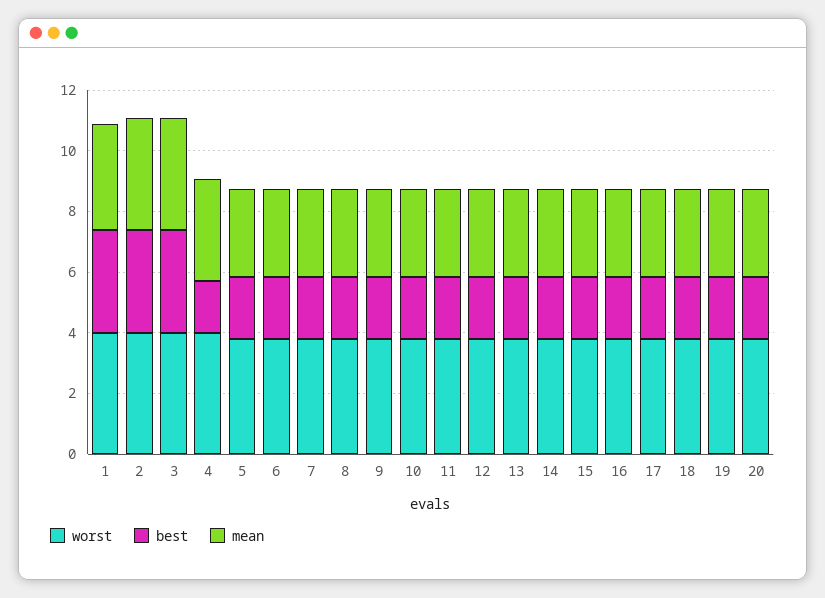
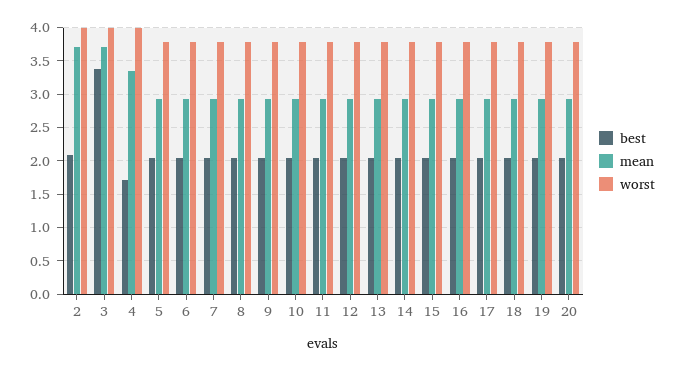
worst, 1: 4 -> none
best, 1: 3.5 -> none
mean, 1: 3.5 -> none
best, 2: 3.5 -> 2.1

